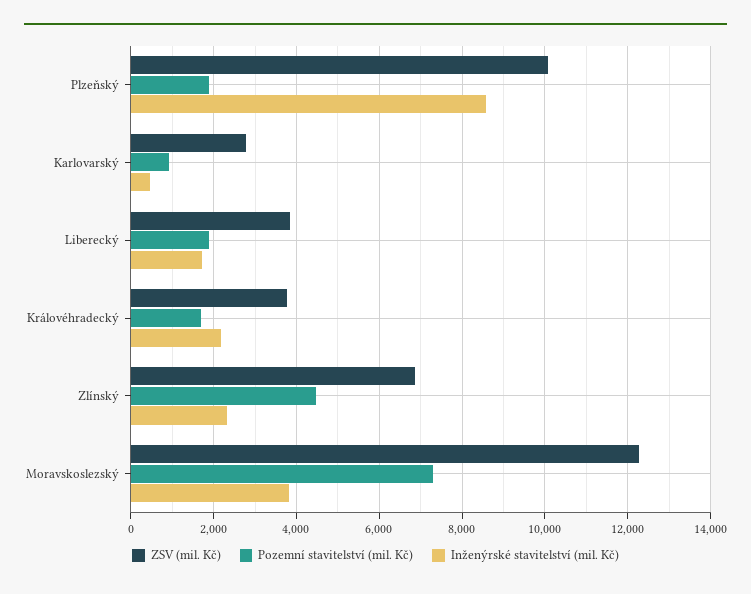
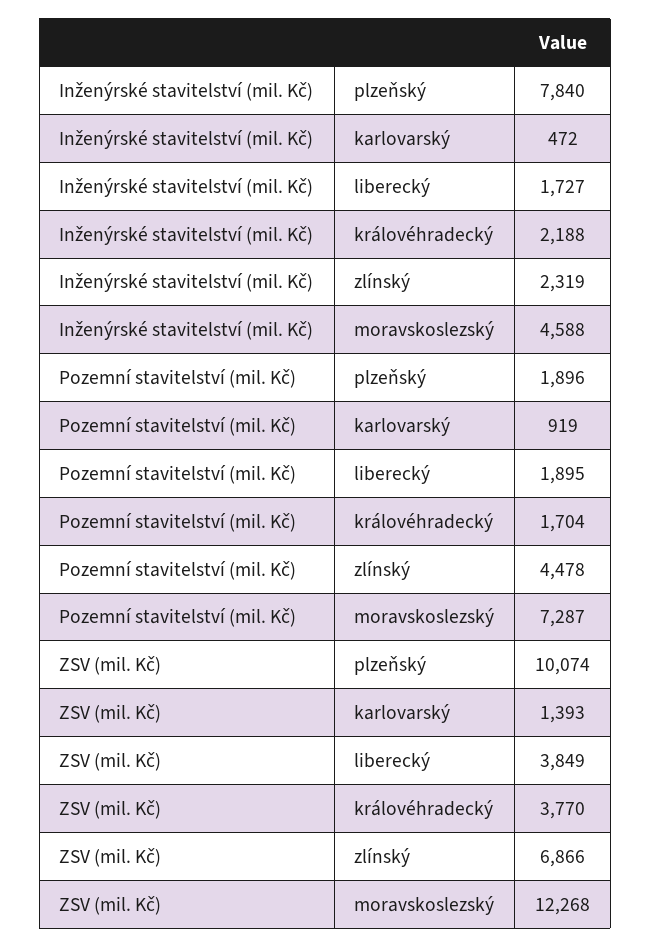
Inženýrské stavitelství (mil. Kč), Plzeňský: 8600 -> 7840
ZSV (mil. Kč), Karlovarský: 2800 -> 1393
Inženýrské stavitelství (mil. Kč), Moravskoslezský: 3800 -> 4588

